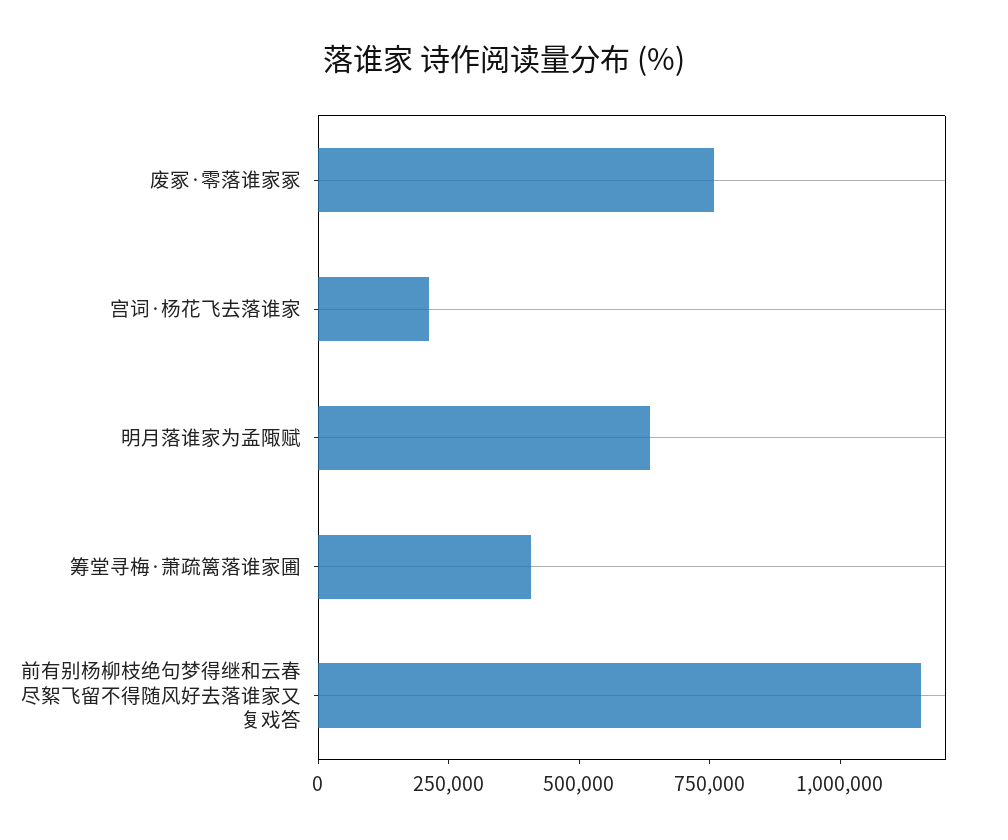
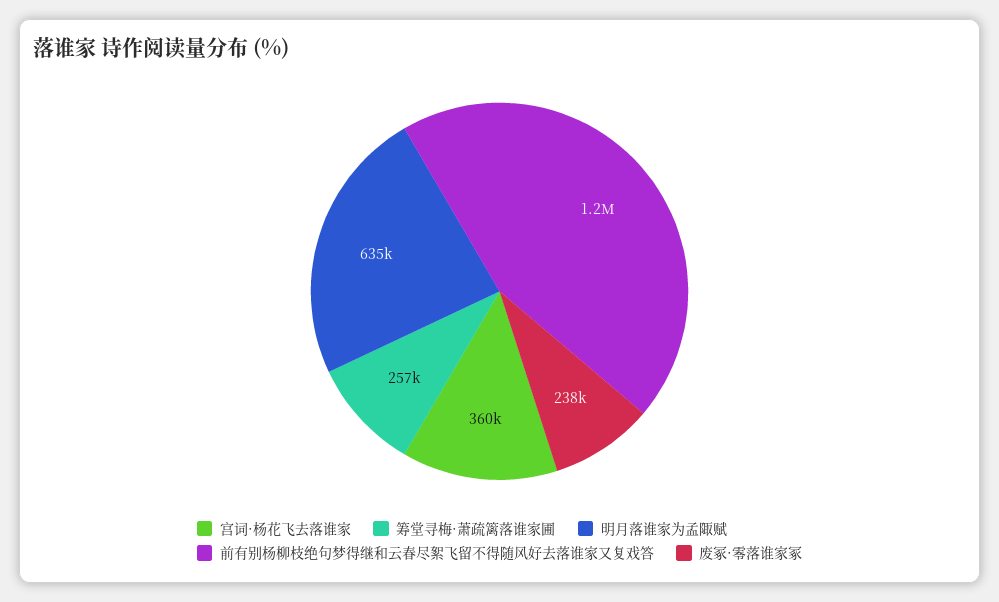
废冢·零落谁家冢: 750000 -> 238000
宫词·杨花飞去落谁家: 200000 -> 360000
筹堂寻梅·萧疏篱落谁家圃: 400000 -> 257000

